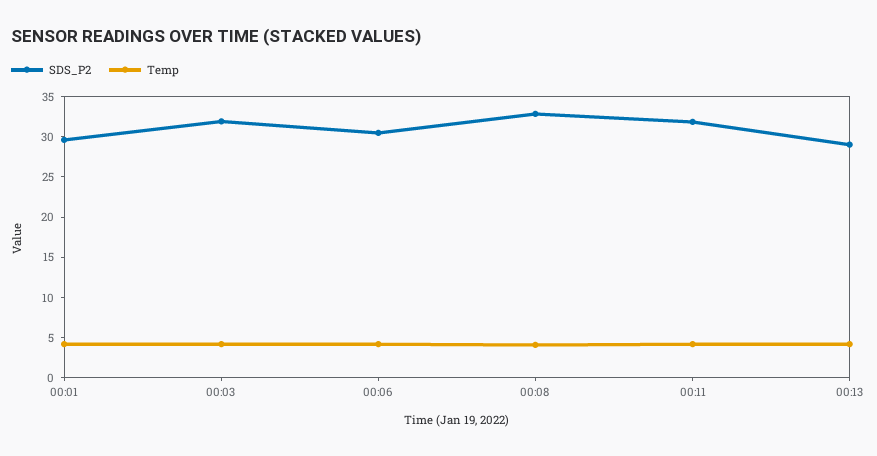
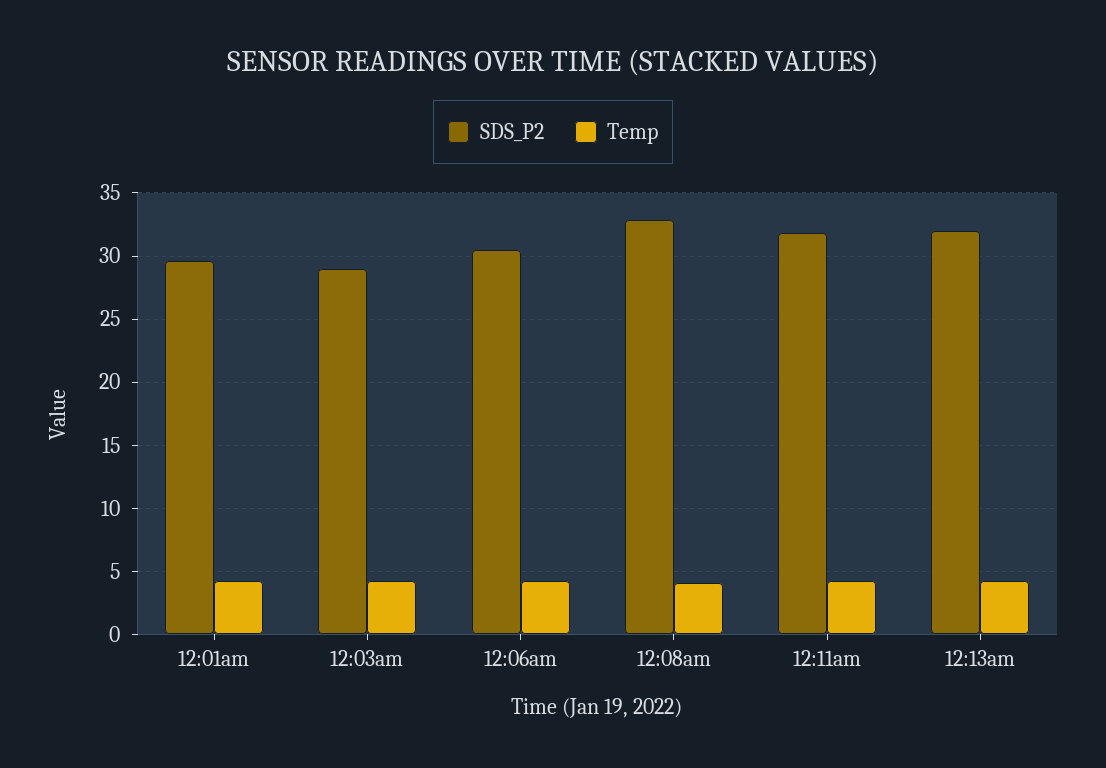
SDS_P2, 00:03: 32 -> 29
SDS_P2, 00:13: 29 -> 32

